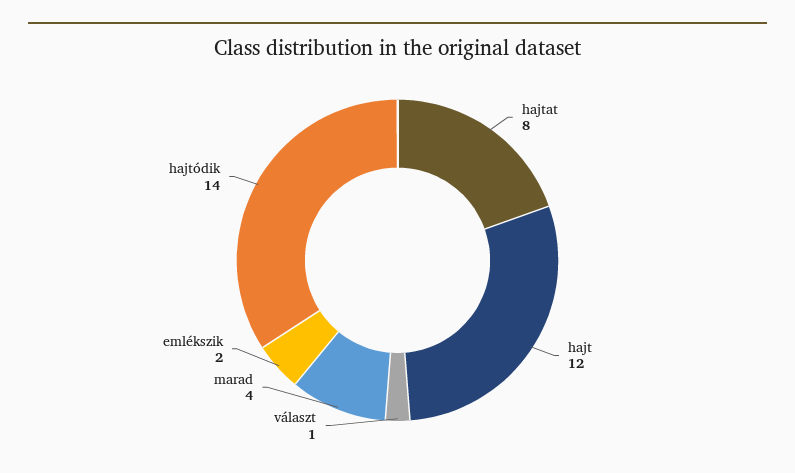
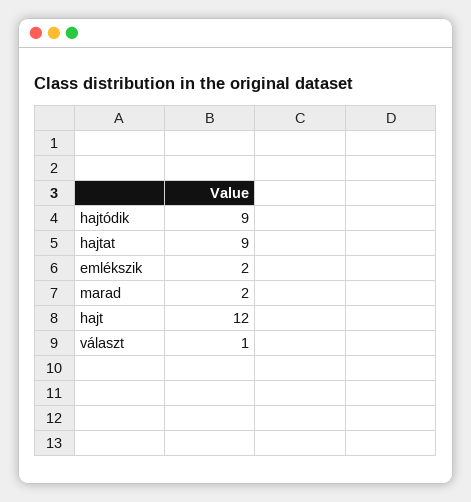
hajtat: 8 -> 9
marad: 4 -> 2
hajtódik: 14 -> 9

